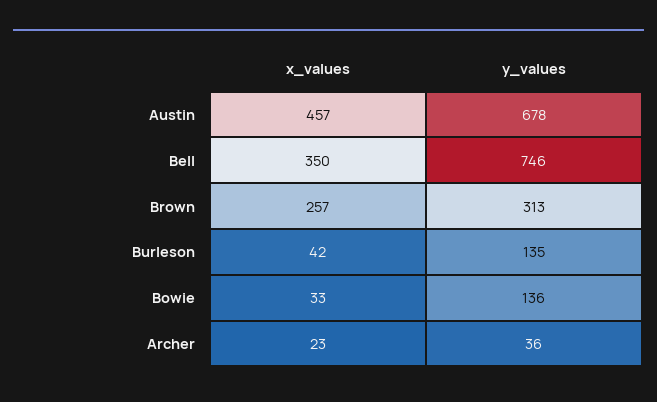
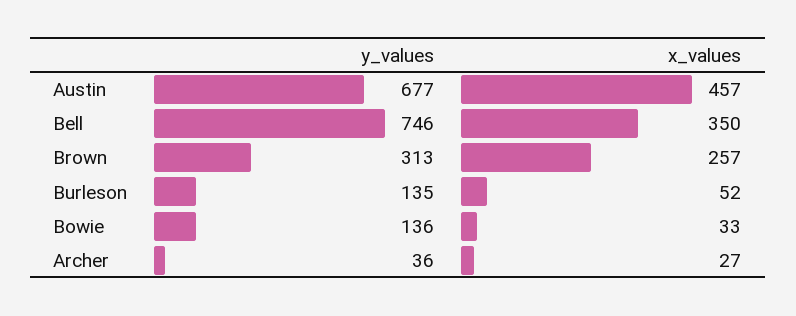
y_values, Austin: 678 -> 677
x_values, Burleson: 42 -> 52
x_values, Archer: 23 -> 27

